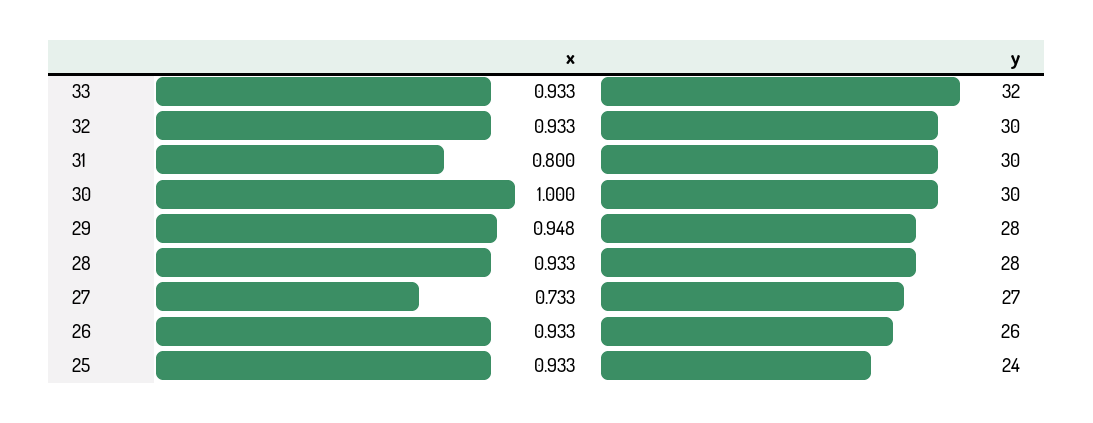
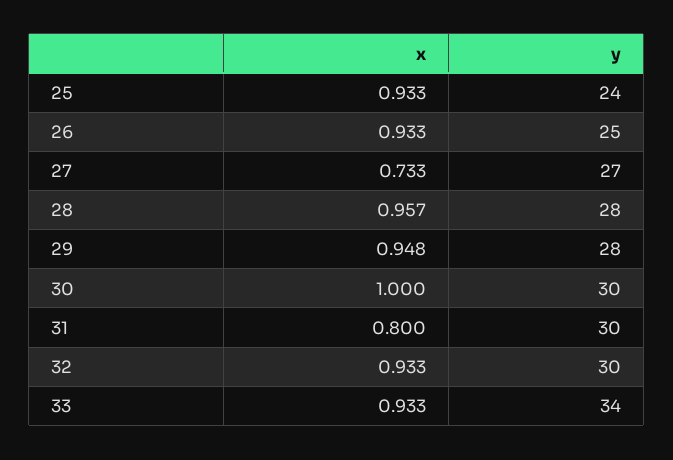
y, 33: 32 -> 34
x, 28: 0.933 -> 0.957
y, 26: 26 -> 25

